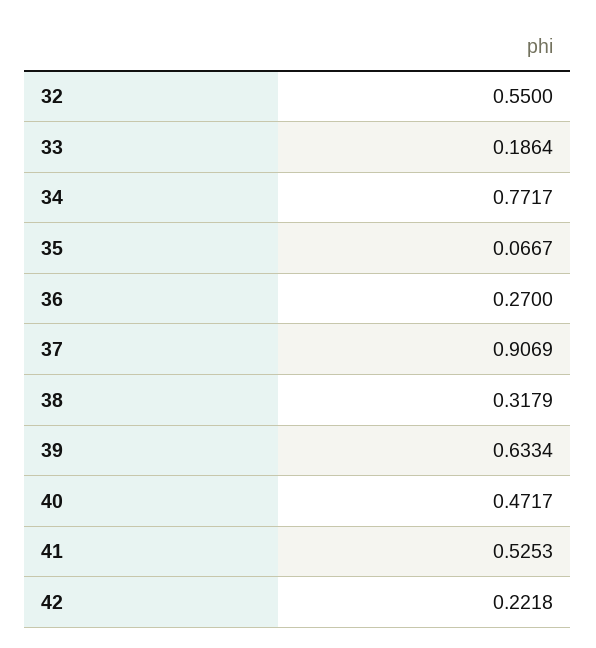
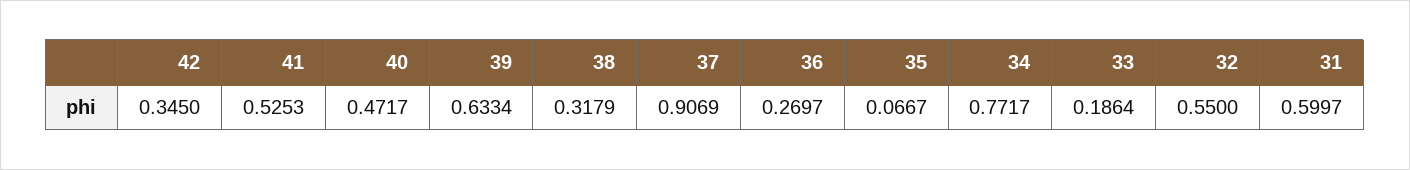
36: 0.27 -> 0.2697
42: 0.2218 -> 0.345
31: none -> 0.5997

